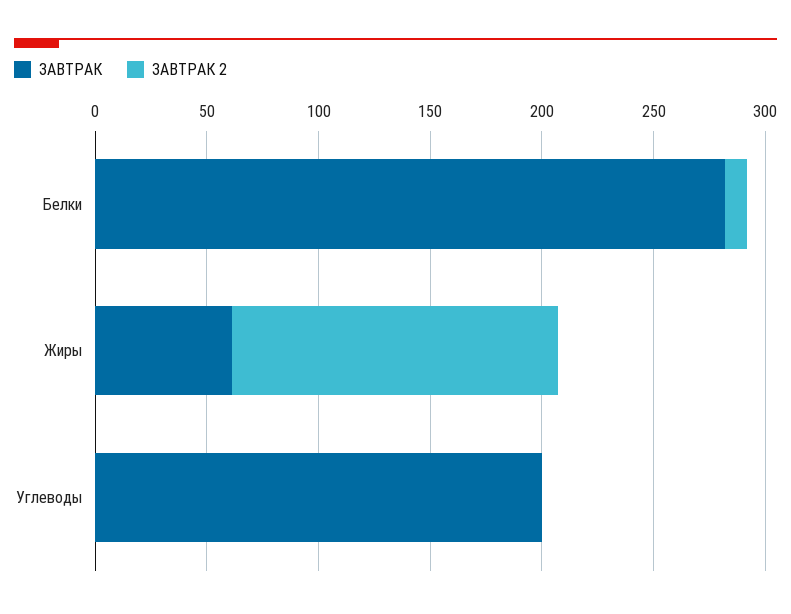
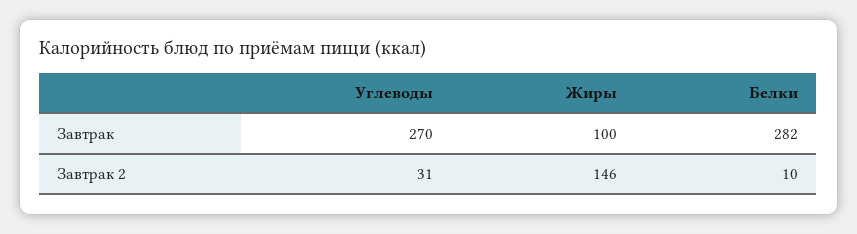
ЗАВТРАК, Жиры: 60 -> 100
ЗАВТРАК, Углеводы: 200 -> 270
ЗАВТРАК 2, Углеводы: 0 -> 31

